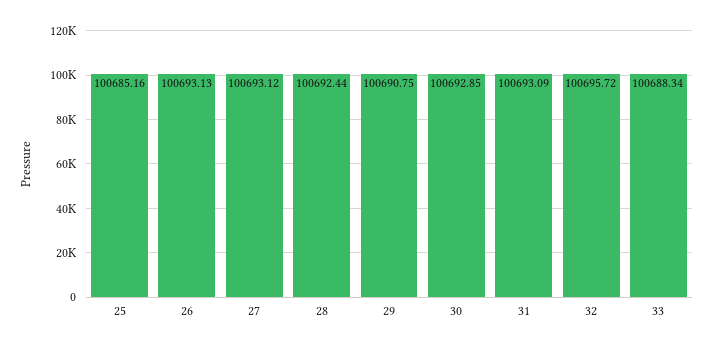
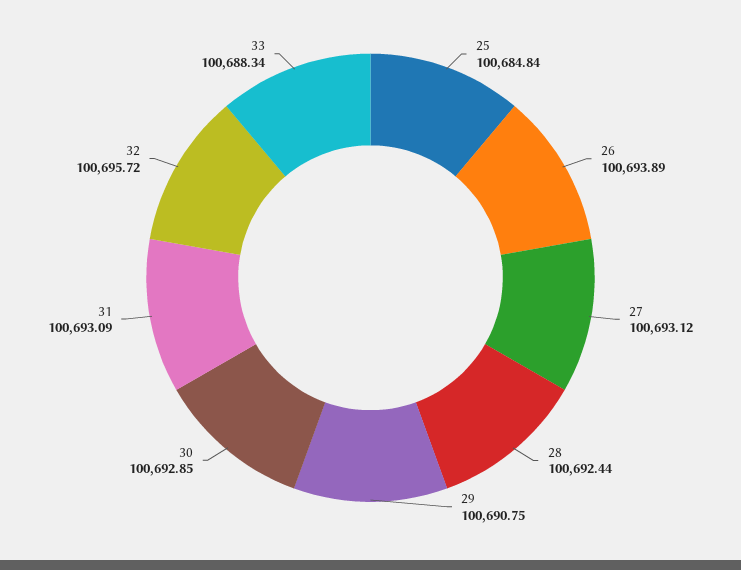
25: 100685.16 -> 100684.84
26: 100693.13 -> 100693.89

